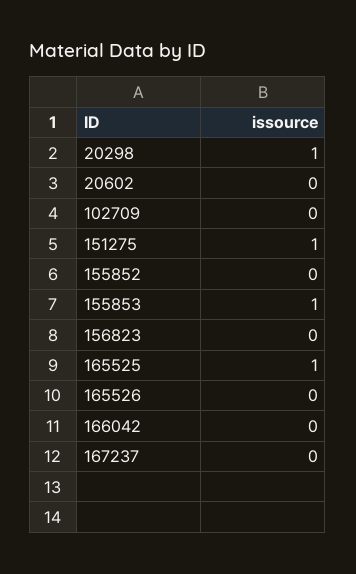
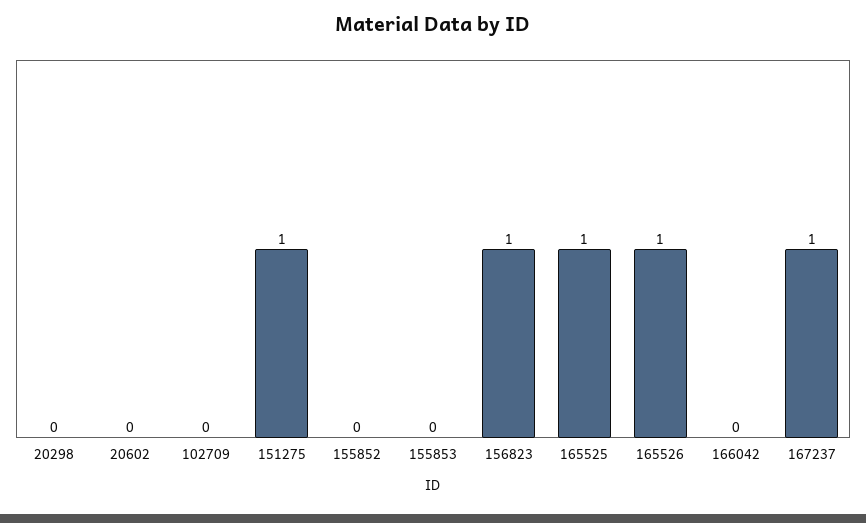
20298: 1 -> 0
155853: 1 -> 0
156823: 0 -> 1
165526: 0 -> 1
167237: 0 -> 1

